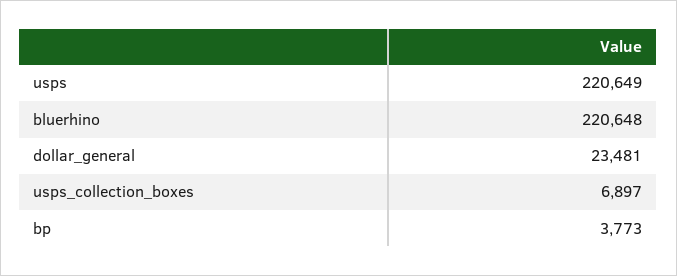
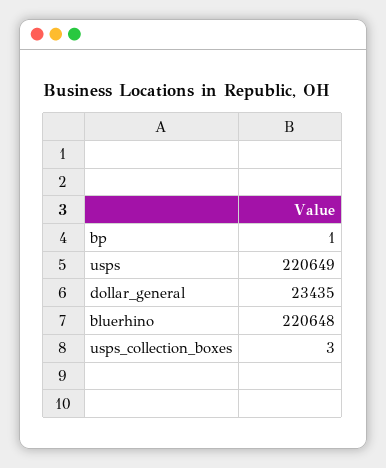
dollar_general: 23481 -> 23435
usps_collection_boxes: 6897 -> 3
bp: 3773 -> 1

